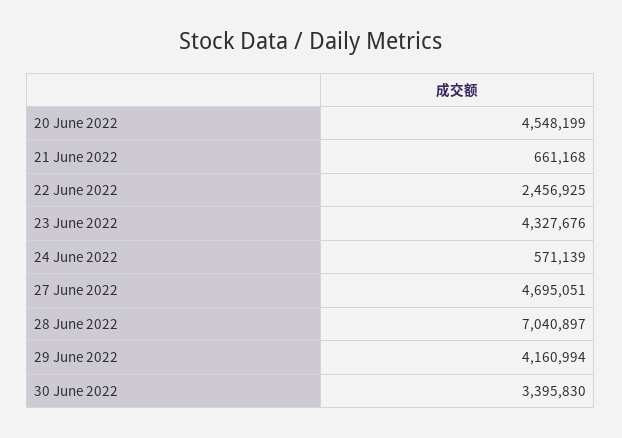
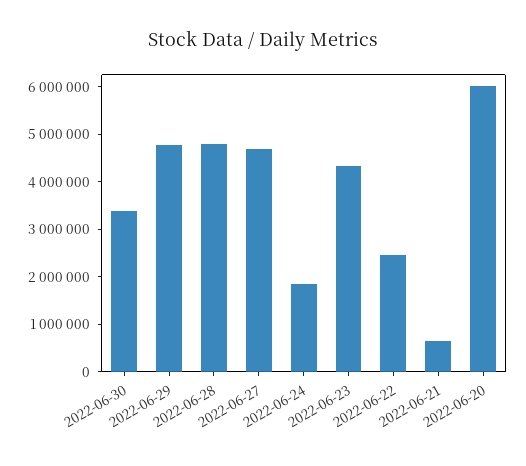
20 June 2022: 4548199 -> 6000000
24 June 2022: 571139 -> 1800000
28 June 2022: 7040897 -> 4800000
29 June 2022: 4160994 -> 4800000

